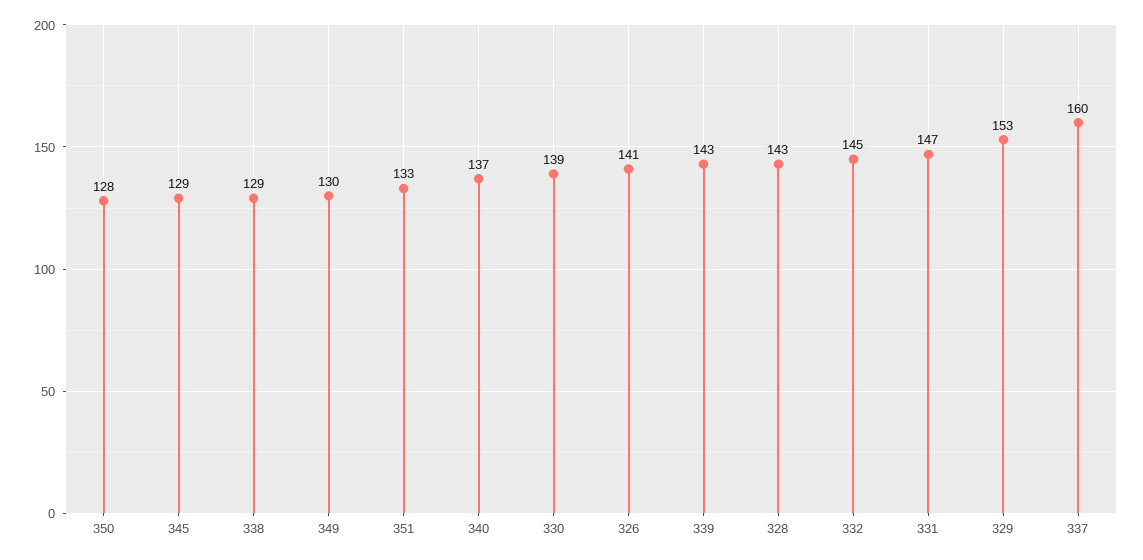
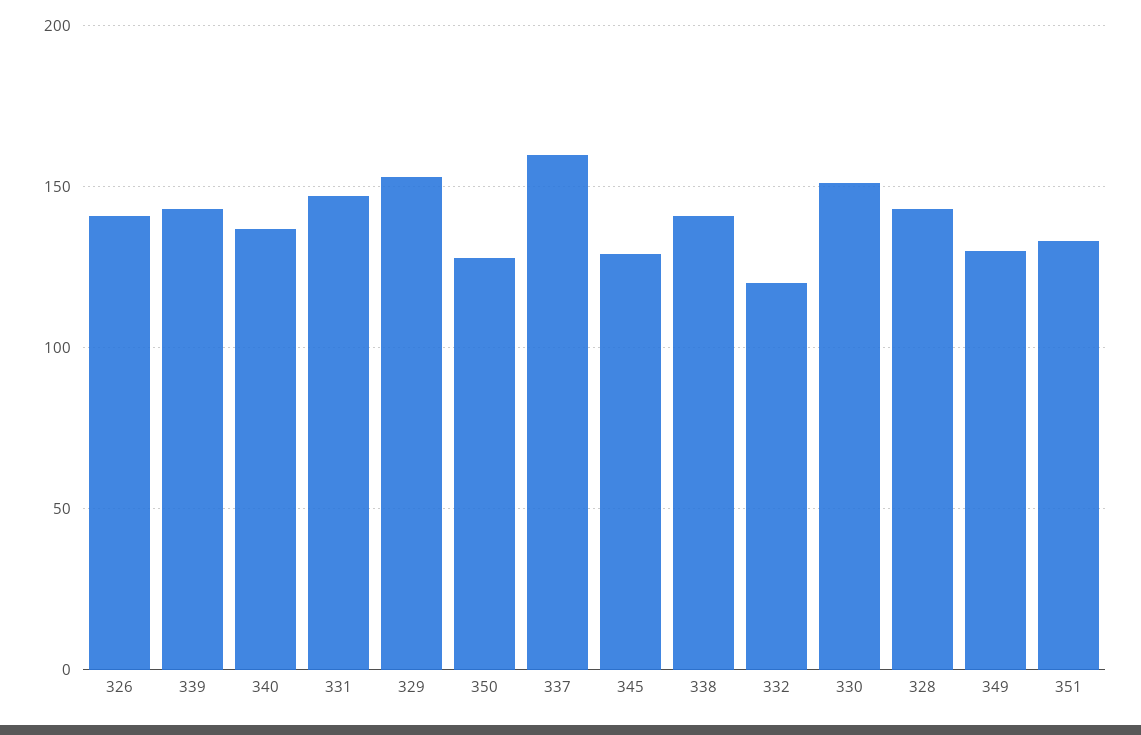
338: 129 -> 140
330: 139 -> 150
332: 145 -> 120

